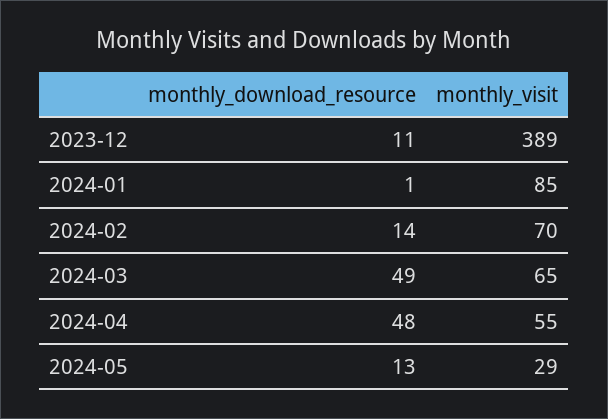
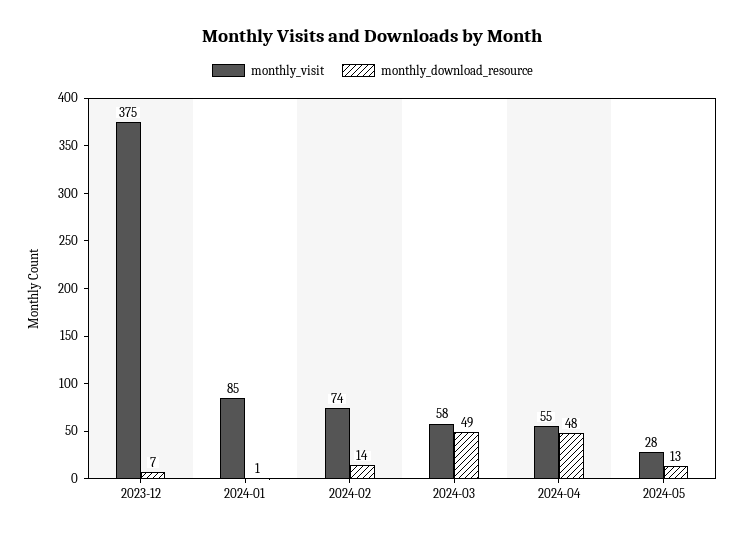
monthly_download_resource, 2023-12: 11 -> 7
monthly_visit, 2023-12: 389 -> 375
monthly_visit, 2024-02: 70 -> 74
monthly_visit, 2024-03: 65 -> 58
monthly_visit, 2024-05: 29 -> 28

